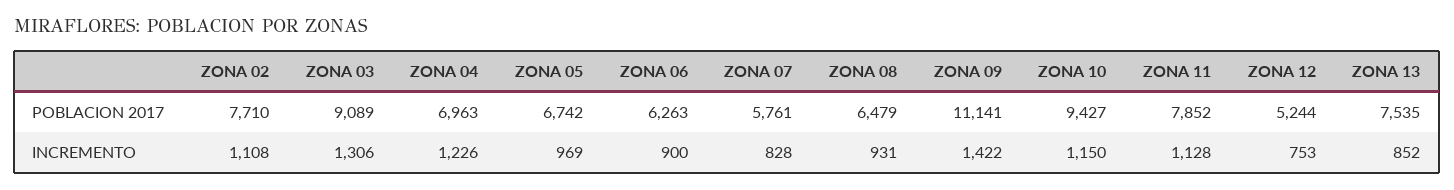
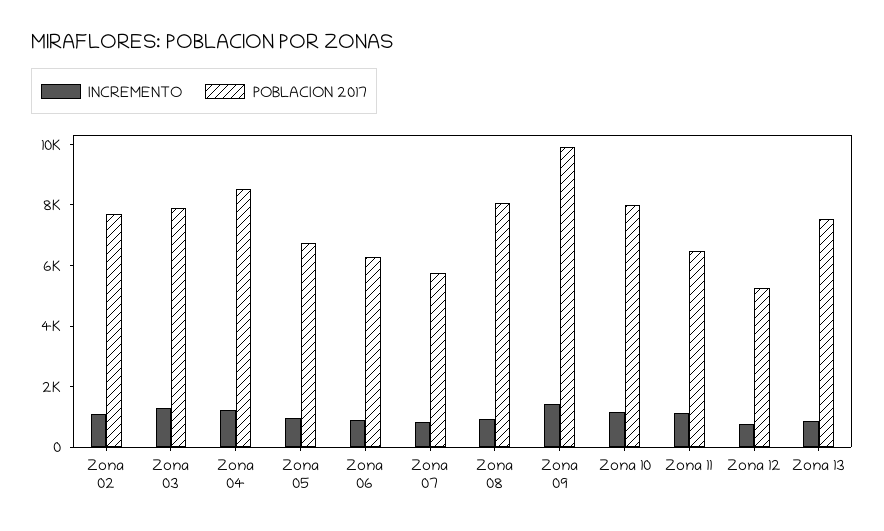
POBLACION 2017, ZONA 03: 9089 -> 8000
POBLACION 2017, ZONA 04: 6963 -> 8500
POBLACION 2017, ZONA 08: 6479 -> 8000
POBLACION 2017, ZONA 09: 11141 -> 10000
POBLACION 2017, ZONA 10: 9427 -> 8000
POBLACION 2017, ZONA 11: 7852 -> 6500

